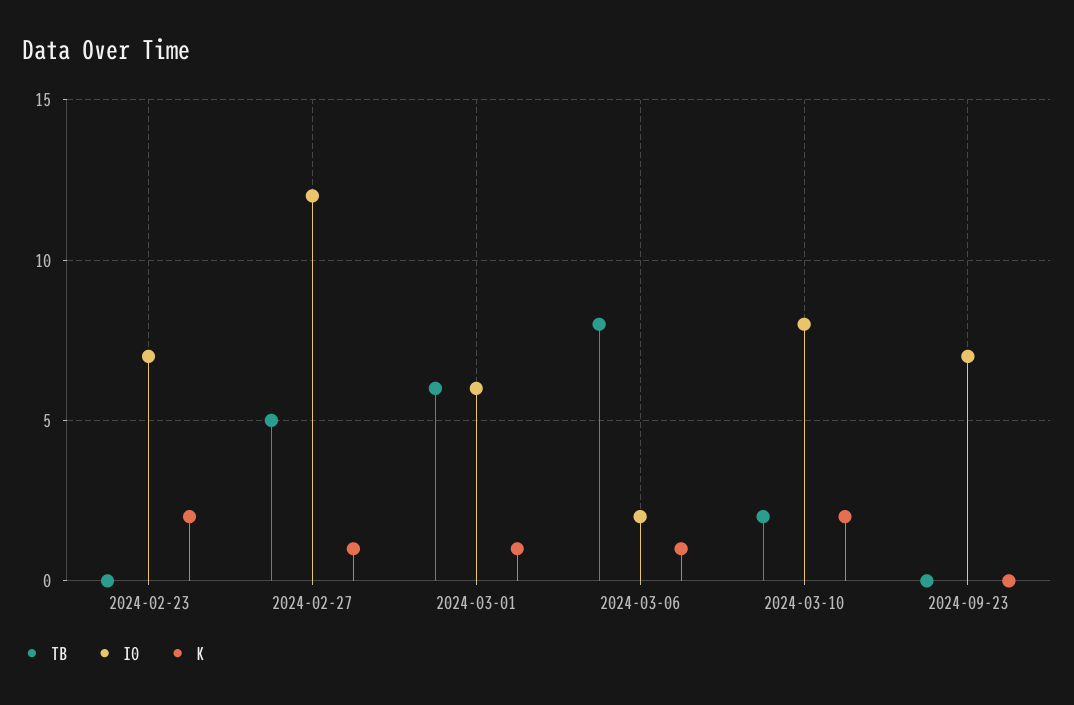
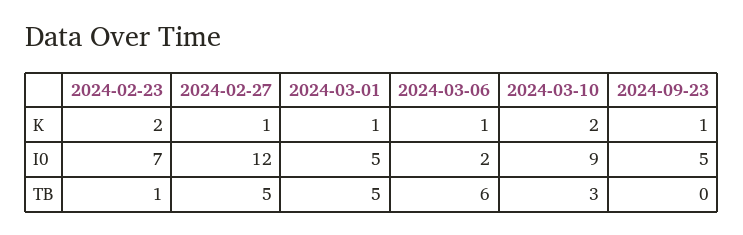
TB, 2024-02-23: 0 -> 1
TB, 2024-03-01: 6 -> 5
I0, 2024-03-01: 6 -> 5
TB, 2024-03-06: 8 -> 6
TB, 2024-03-10: 2 -> 3
I0, 2024-03-10: 8 -> 9
I0, 2024-09-23: 7 -> 5
K, 2024-09-23: 0 -> 1

